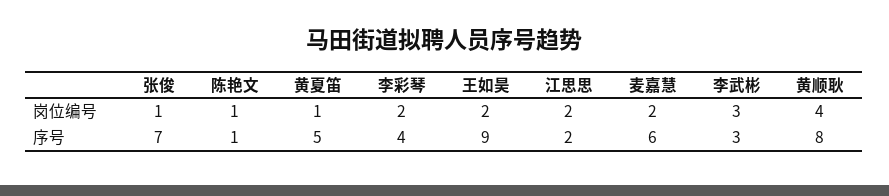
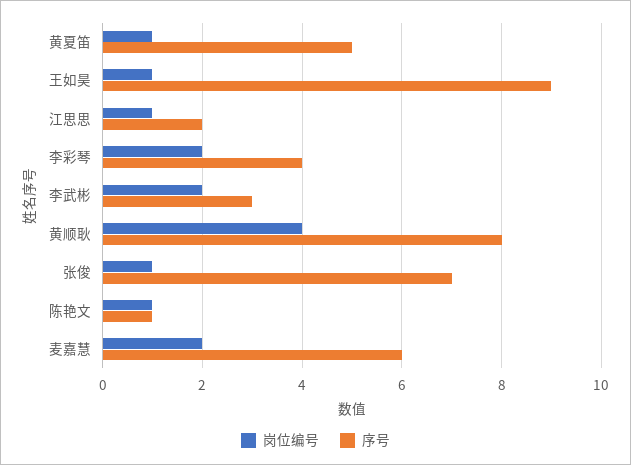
岗位编号, 王如昊: 2 -> 1
岗位编号, 江思思: 2 -> 1
岗位编号, 李武彬: 3 -> 2

